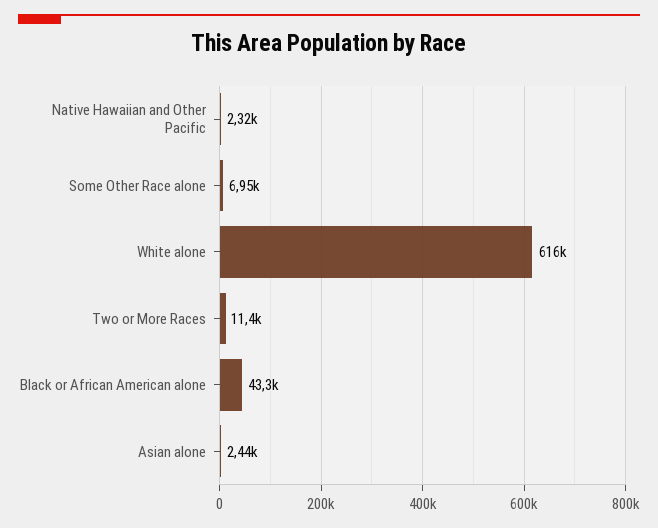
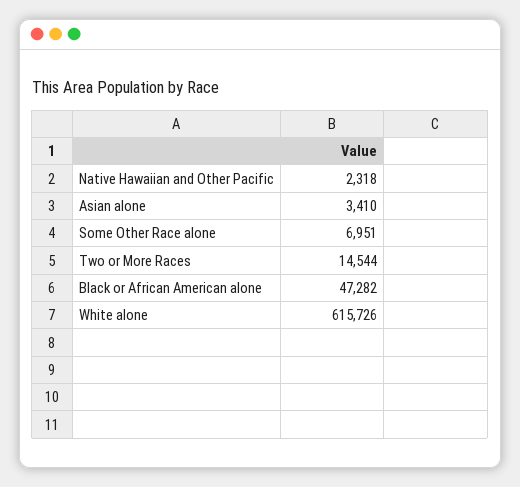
Two or More Races: 11400 -> 14544
Black or African American alone: 43300 -> 47282
Asian alone: 2440 -> 3410

